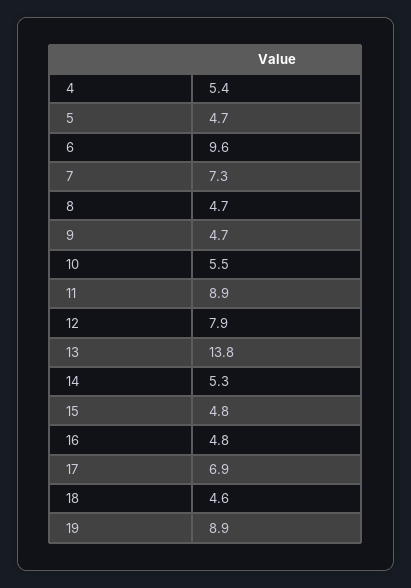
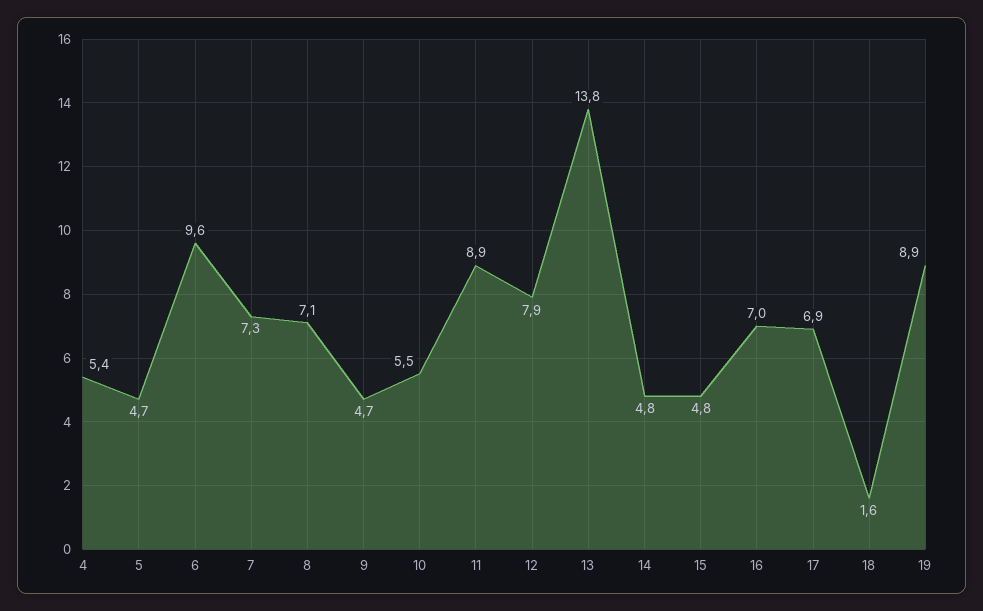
8: 4.7 -> 7.1
14: 5.3 -> 4.8
16: 4.8 -> 7
18: 4.6 -> 1.6

